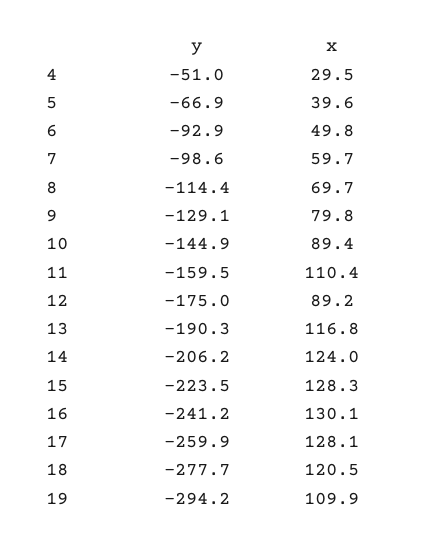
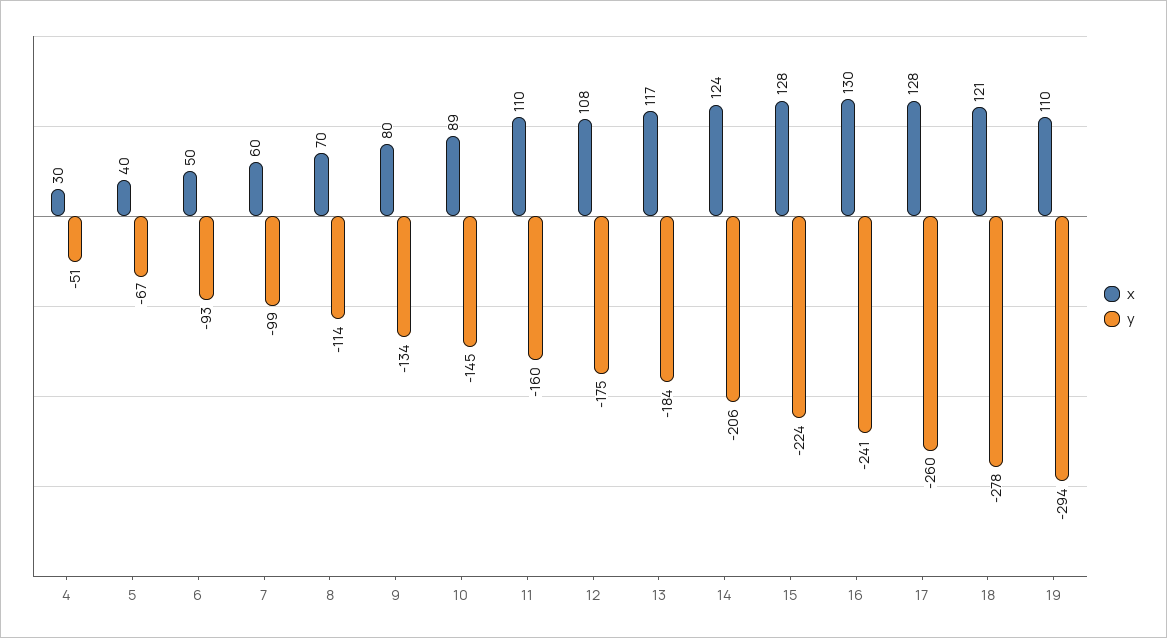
y, 9: -129.1 -> -134
x, 12: 89.2 -> 108
y, 13: -190.3 -> -184

